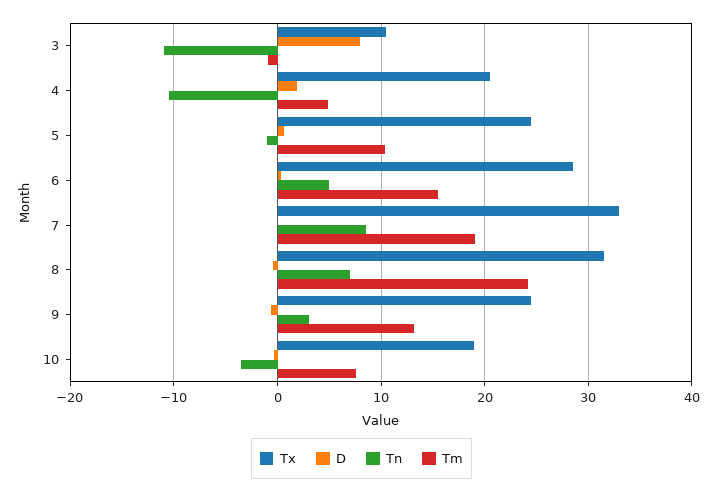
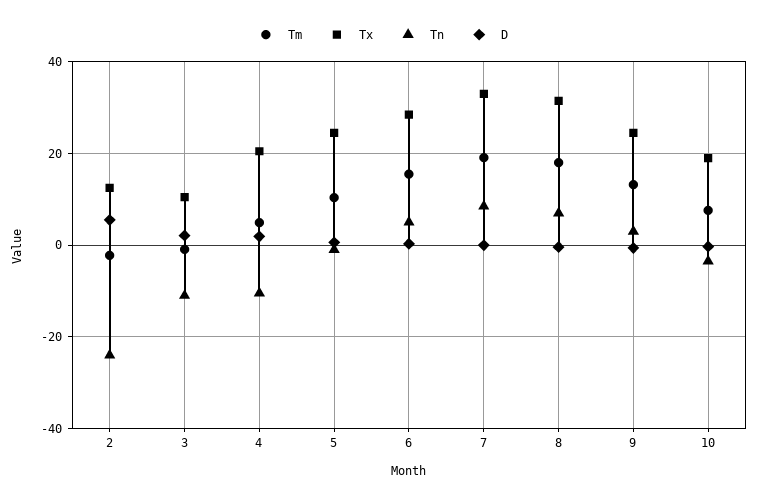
D, 3: 8 -> 2
Tm, 8: 24 -> 18
Tm, 2: none -> -2
Tx, 2: none -> 12
Tn, 2: none -> -24
D, 2: none -> 6

